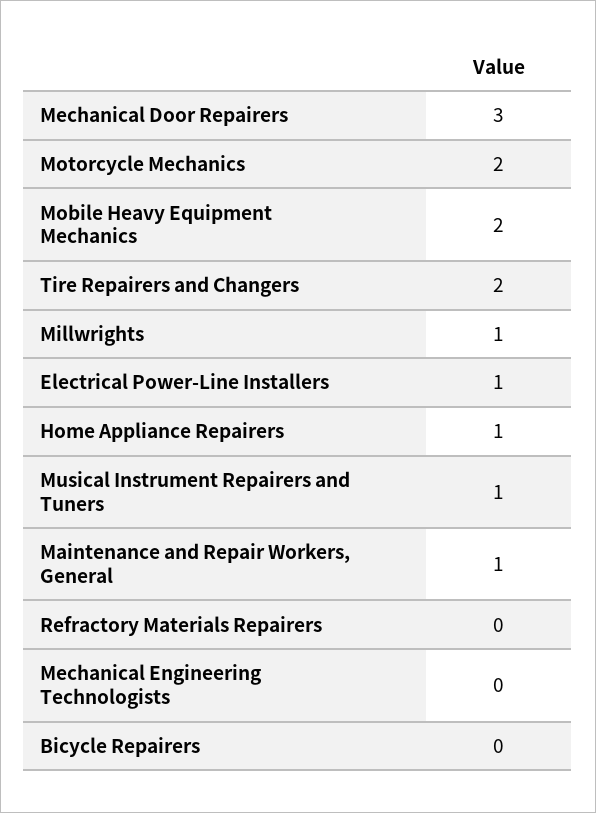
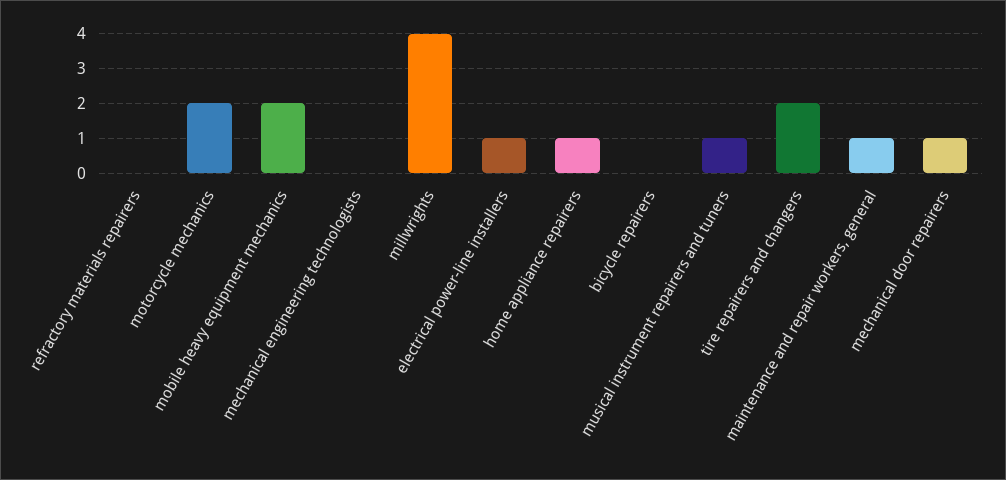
Mechanical Door Repairers: 3 -> 1
Millwrights: 1 -> 4

